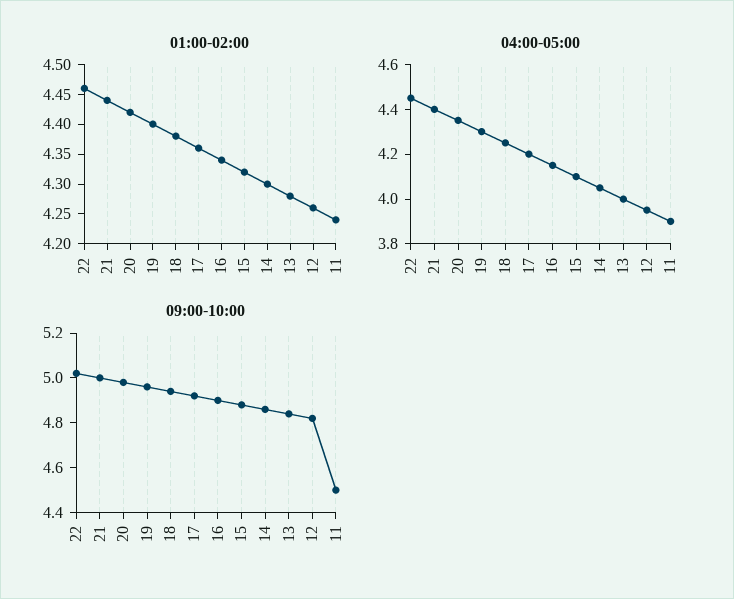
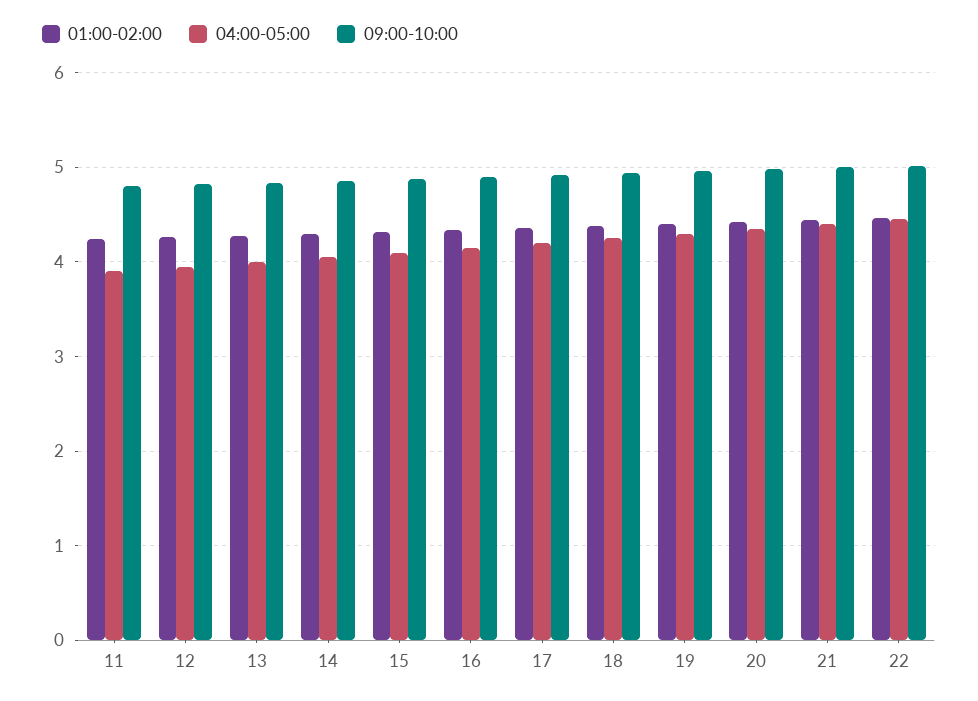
09:00-10:00, 11: 4.5 -> 4.8

